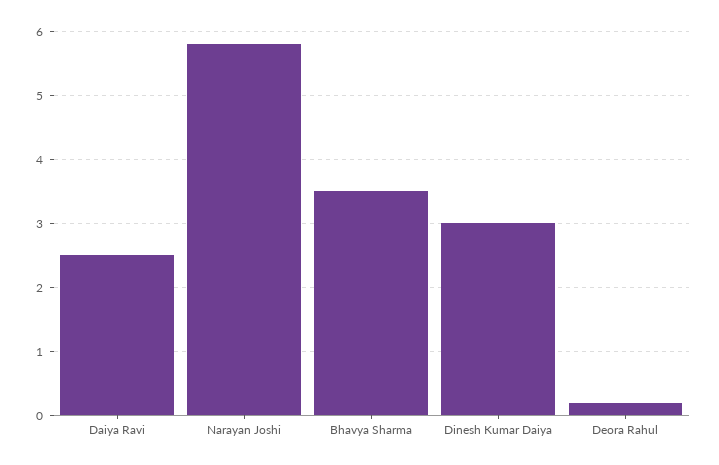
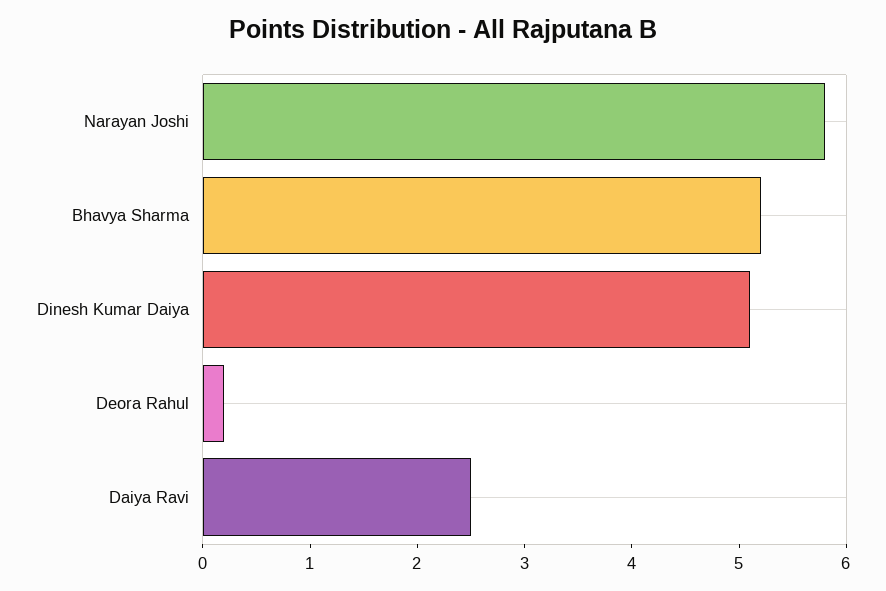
Bhavya Sharma: 3.5 -> 5.2
Dinesh Kumar Daiya: 3 -> 5.1

